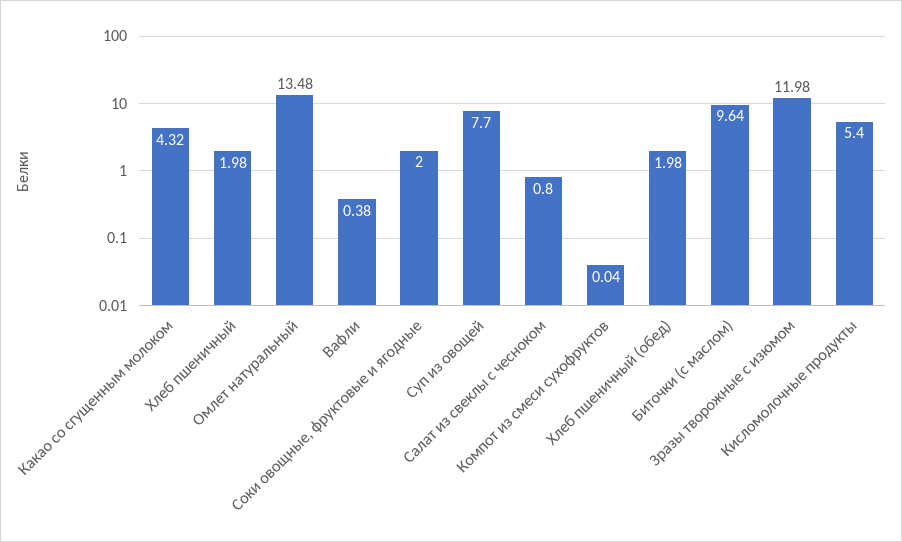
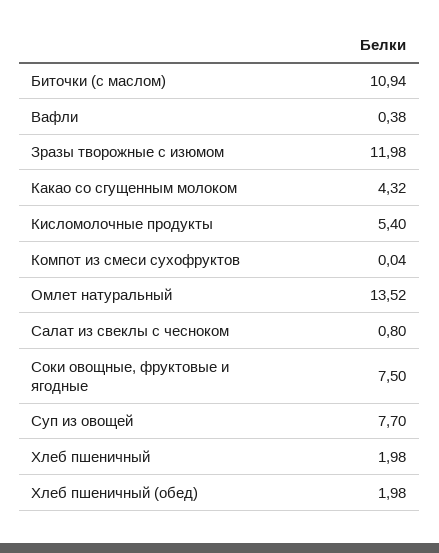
Омлет натуральный: 13.48 -> 13.52
Соки овощные, фруктовые и ягодные: 2 -> 7.5
Биточки (с маслом): 9.64 -> 10.94

